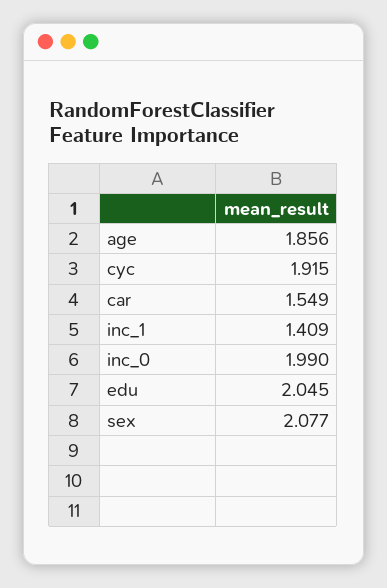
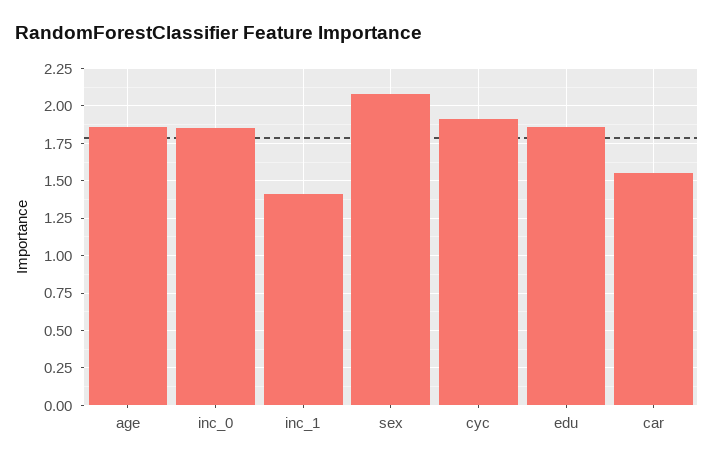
inc_0: 1.99 -> 1.85
edu: 2.045 -> 1.85

